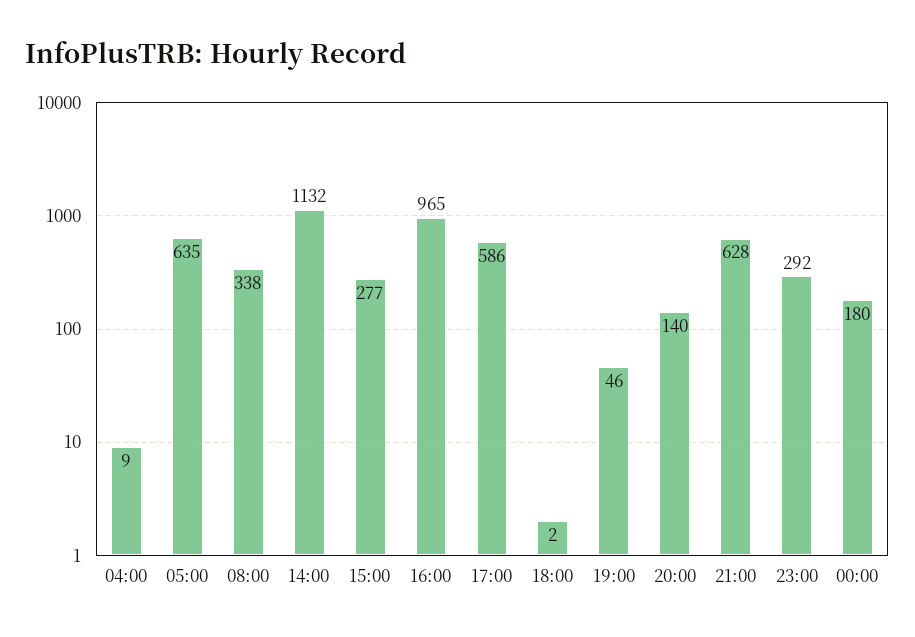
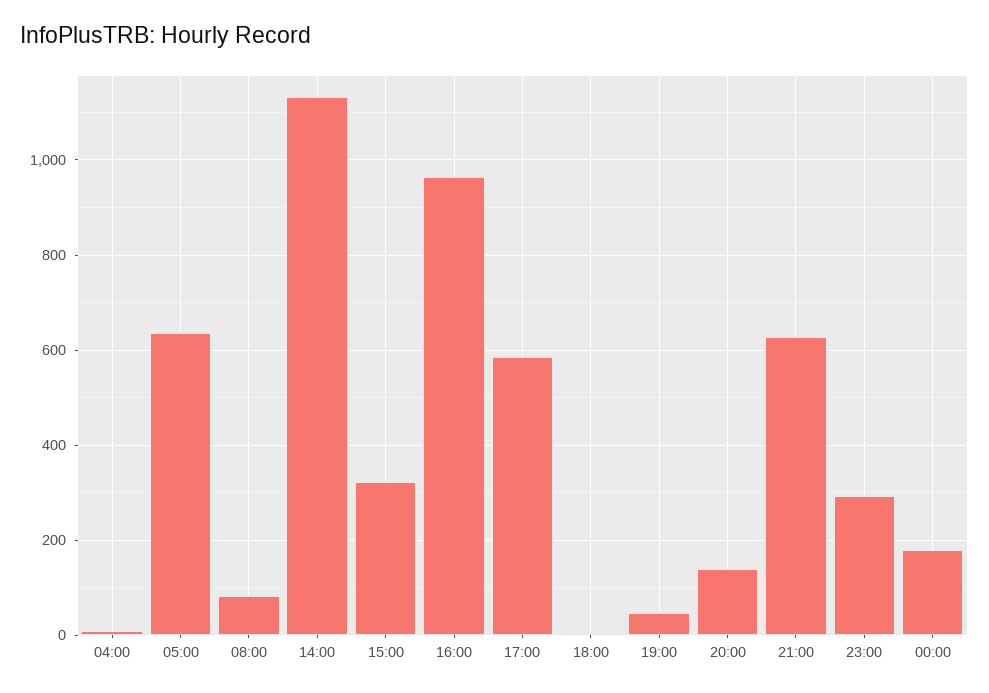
08:00: 338 -> 80
15:00: 277 -> 320

